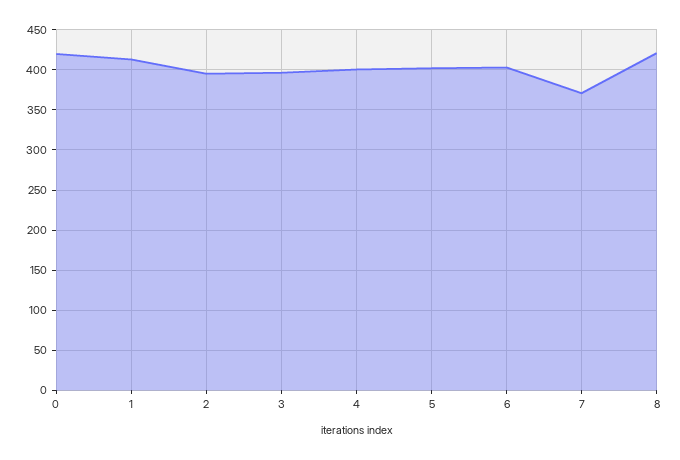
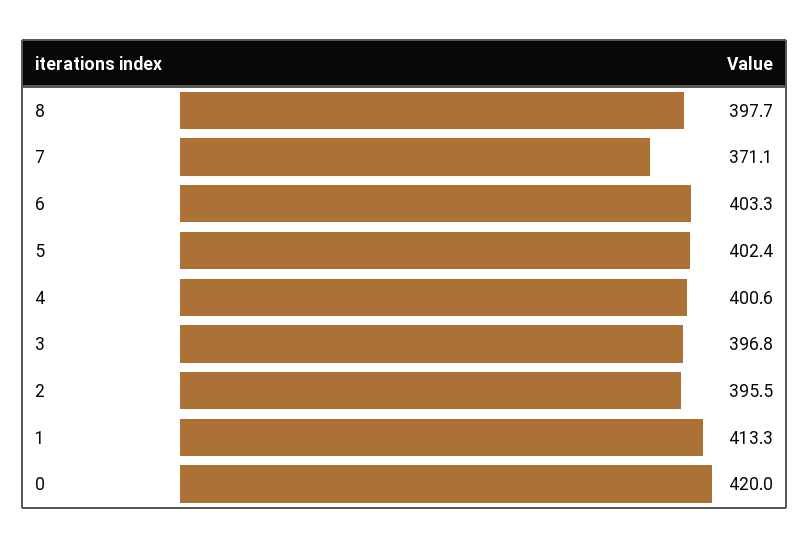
8: 420 -> 397.7

